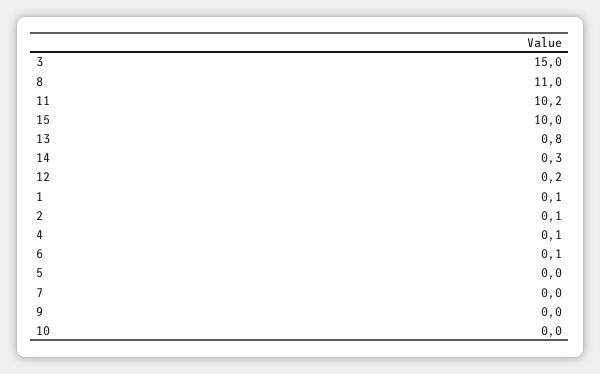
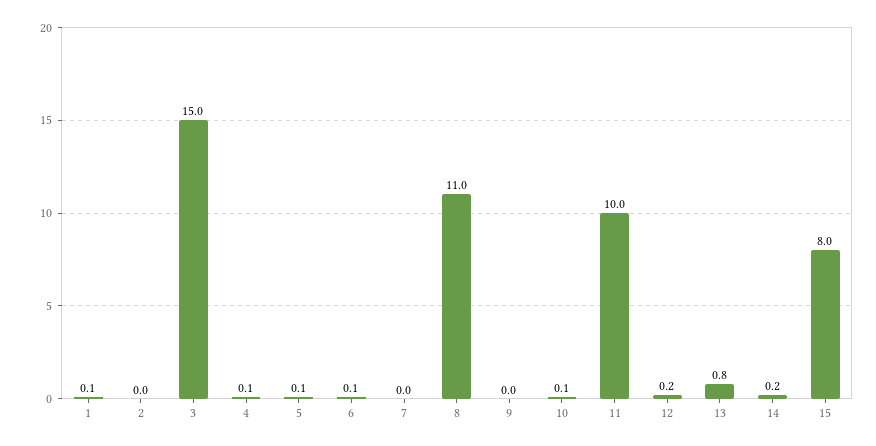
11: 10.2 -> 10
15: 10 -> 8
14: 0.3 -> 0.2
2: 0.1 -> 0
5: 0 -> 0.1
10: 0 -> 0.1

